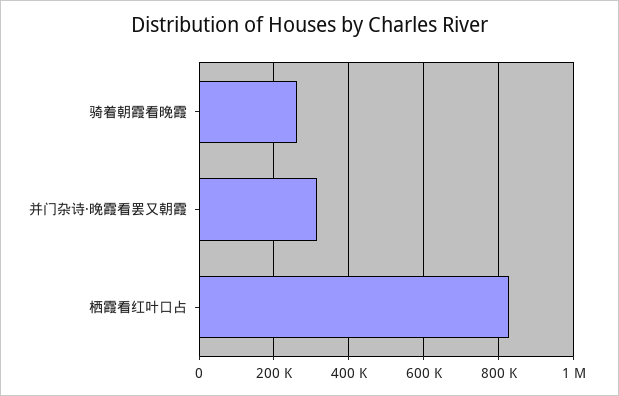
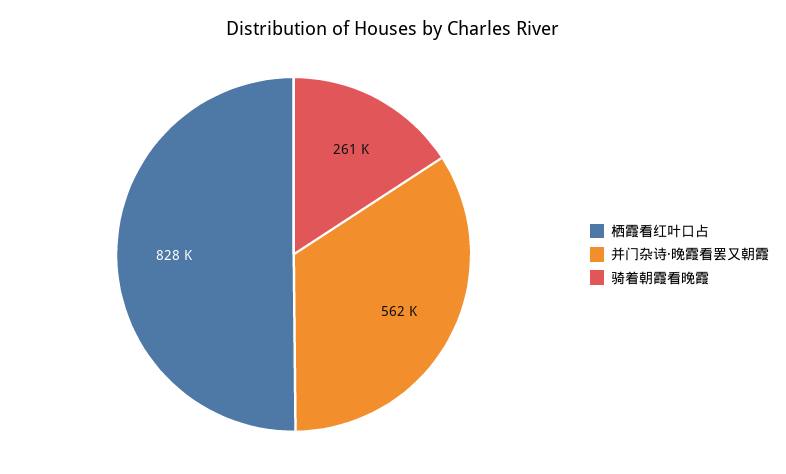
并门杂诗·晚霞看罢又朝霞: 320000 -> 562000

